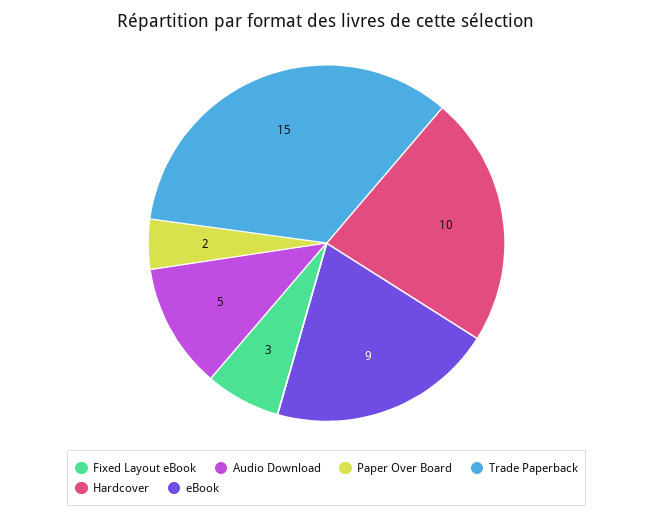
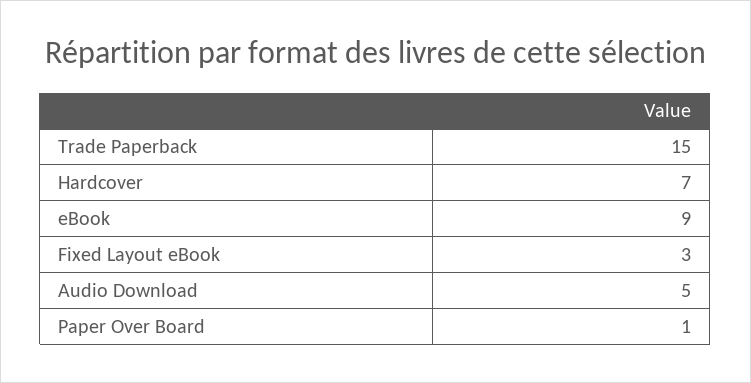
Paper Over Board: 2 -> 1
Hardcover: 10 -> 7

